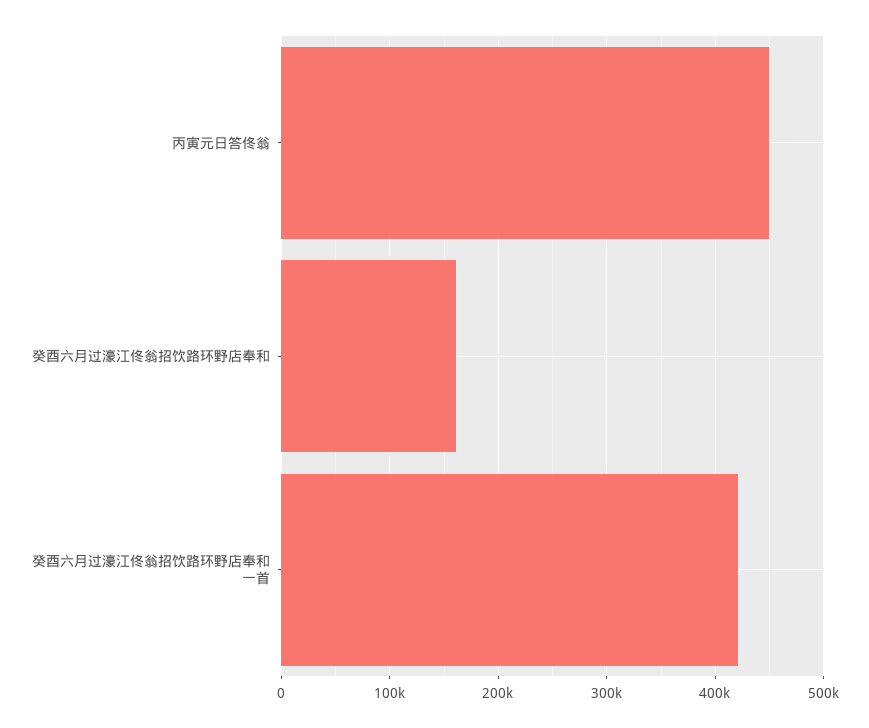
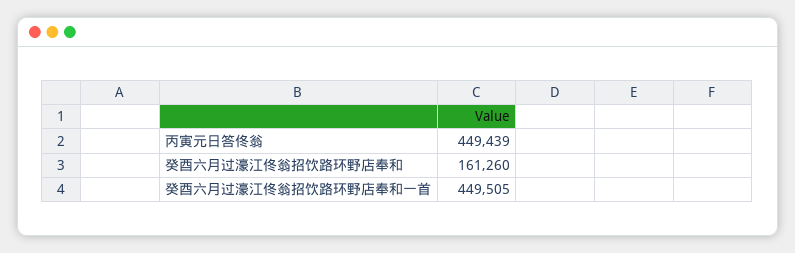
癸酉六月过濠江佟翁招饮路环野店奉和一首: 420000 -> 449505

